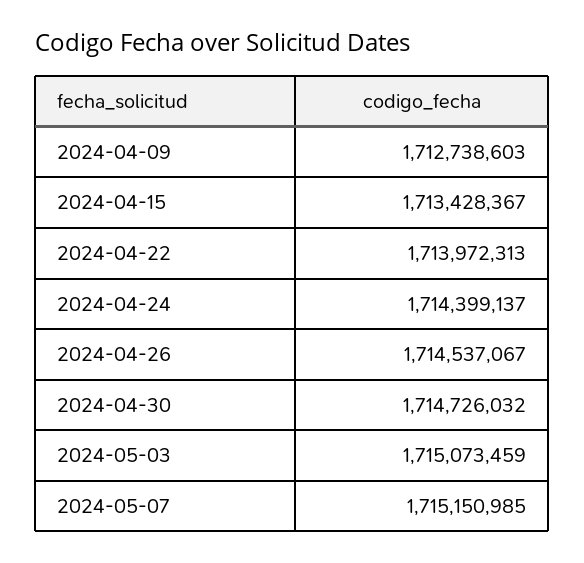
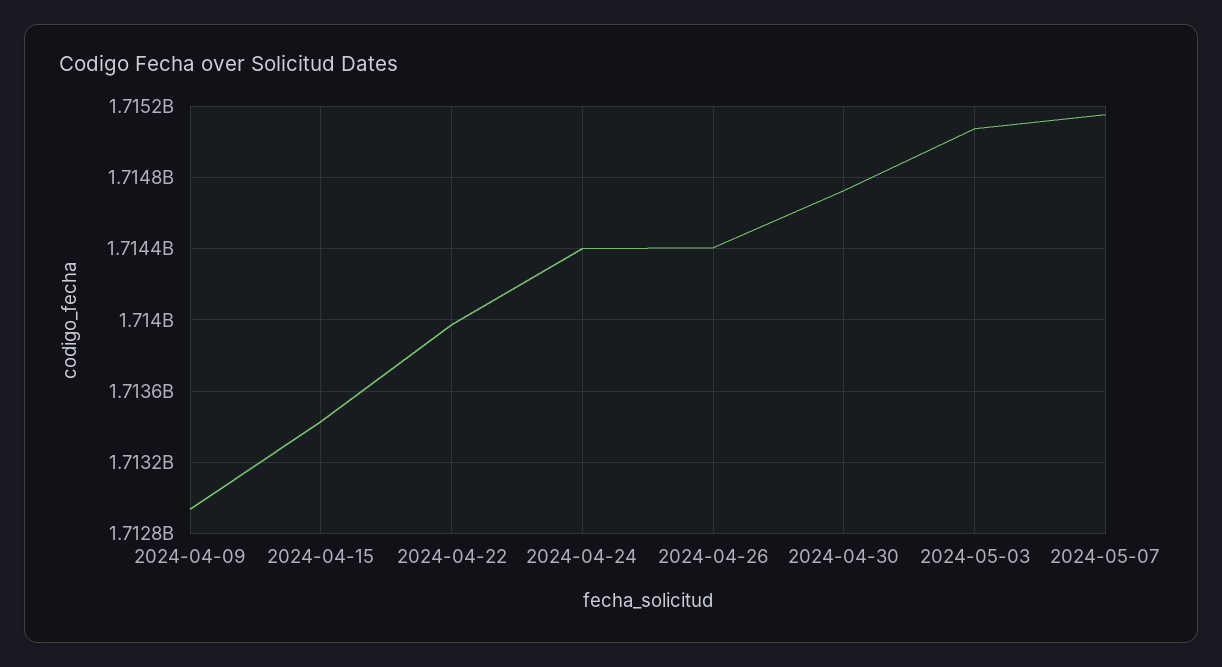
2024-04-09: 1712738603 -> 1712950000
2024-04-26: 1714537067 -> 1714400000

